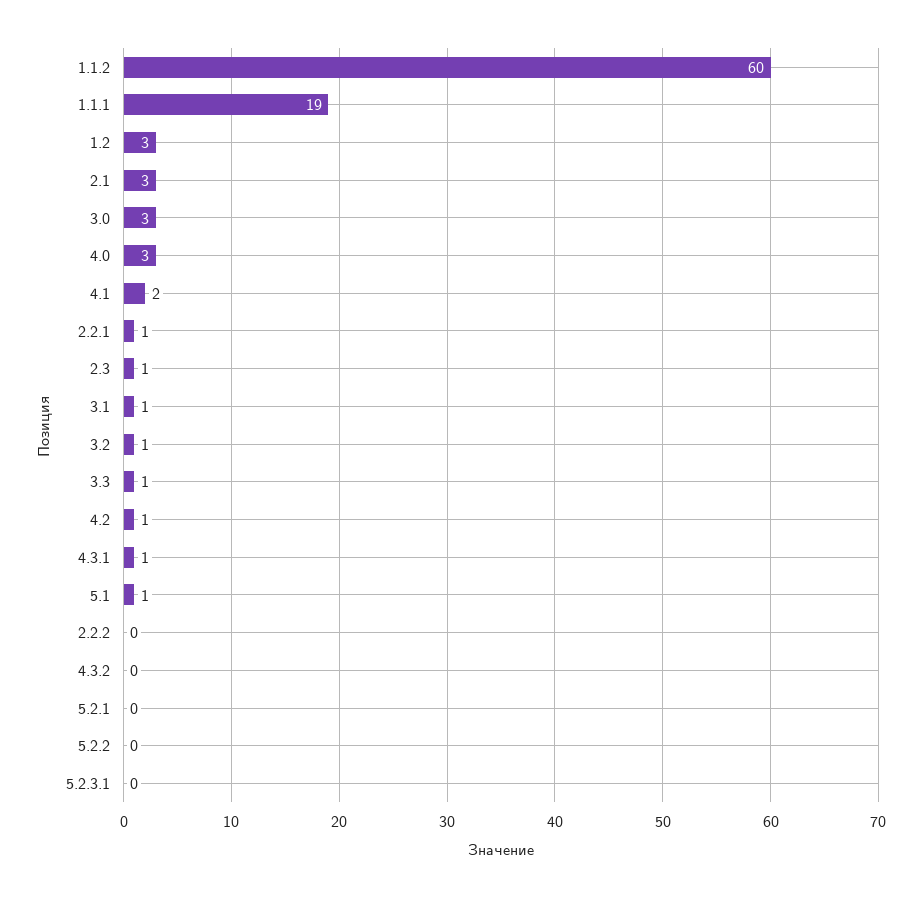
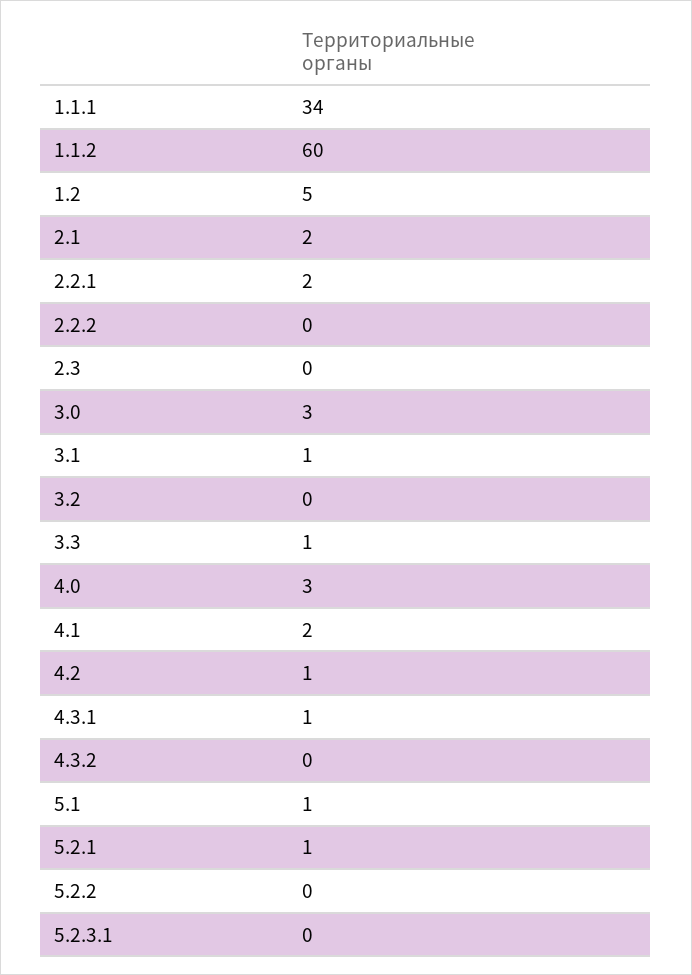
1.1.1: 19 -> 34
1.2: 3 -> 5
2.1: 3 -> 2
2.2.1: 1 -> 2
2.3: 1 -> 0
3.2: 1 -> 0
5.2.1: 0 -> 1

